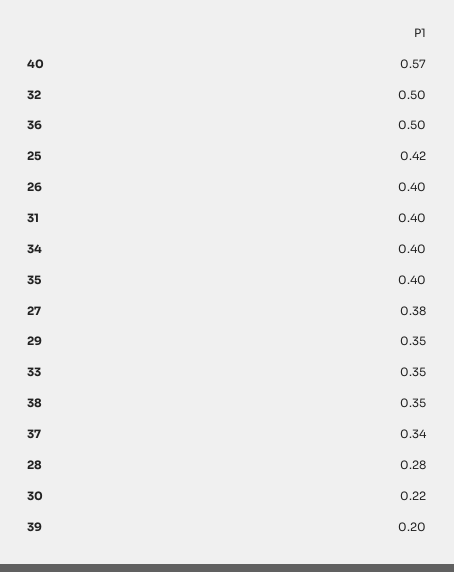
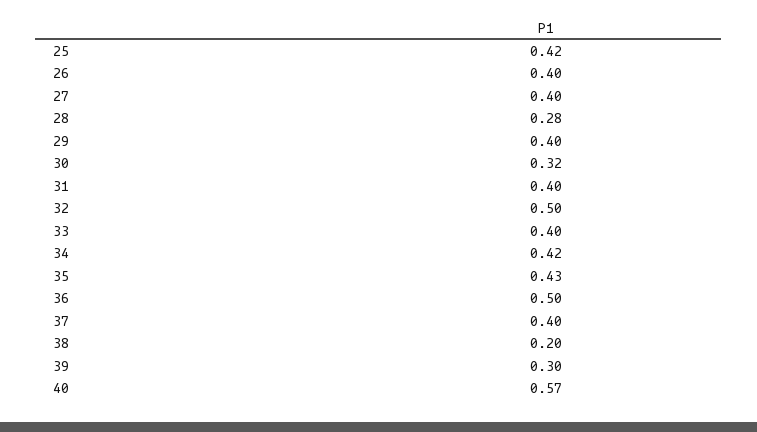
34: 0.4 -> 0.42
35: 0.4 -> 0.43
27: 0.38 -> 0.4
29: 0.35 -> 0.4
33: 0.35 -> 0.4
38: 0.35 -> 0.2
37: 0.34 -> 0.4
30: 0.22 -> 0.32
39: 0.2 -> 0.3

